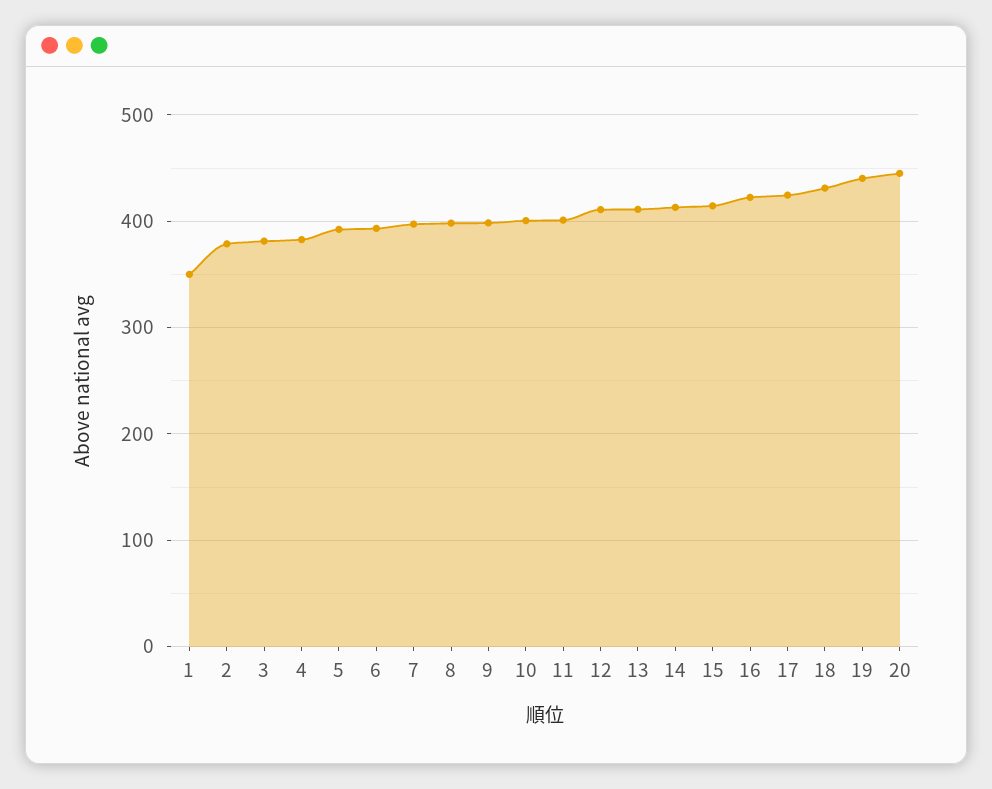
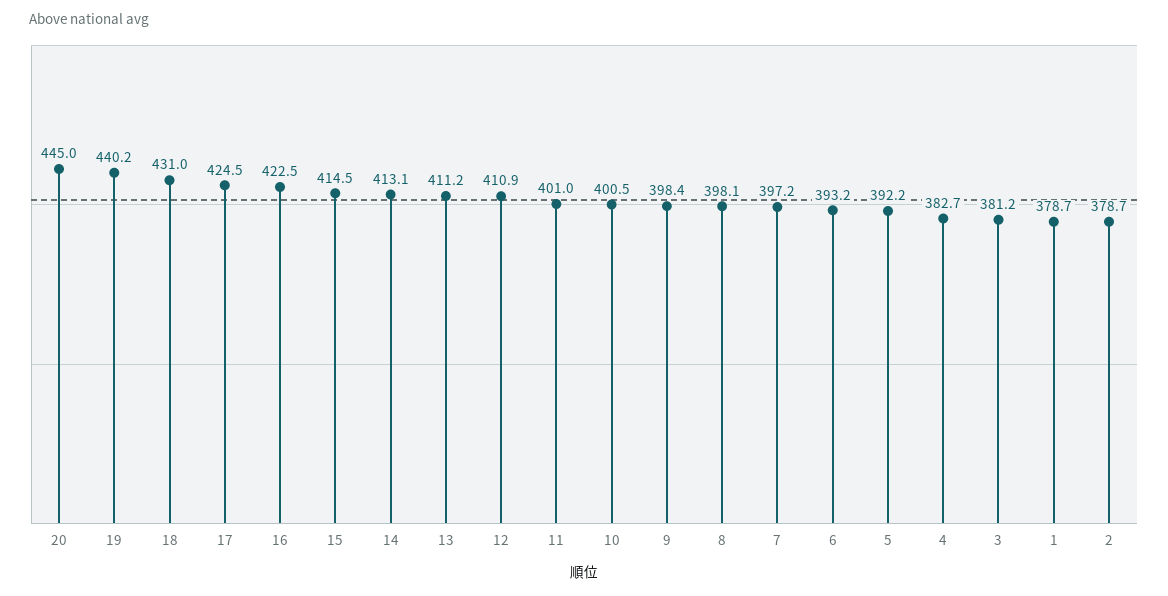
1: 350 -> 378.7

